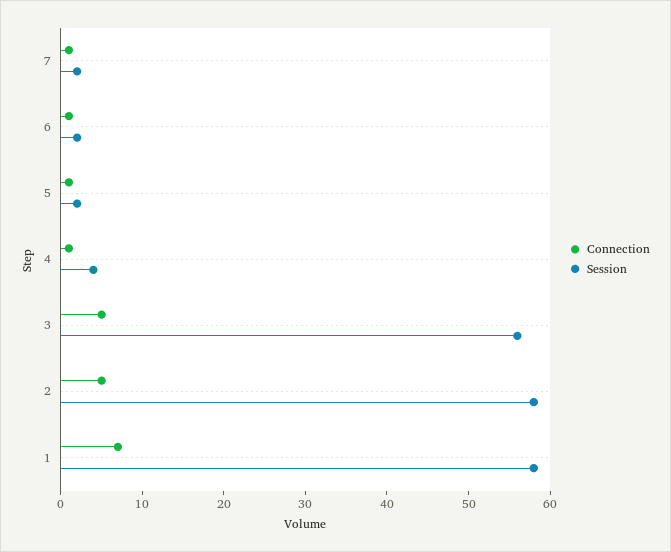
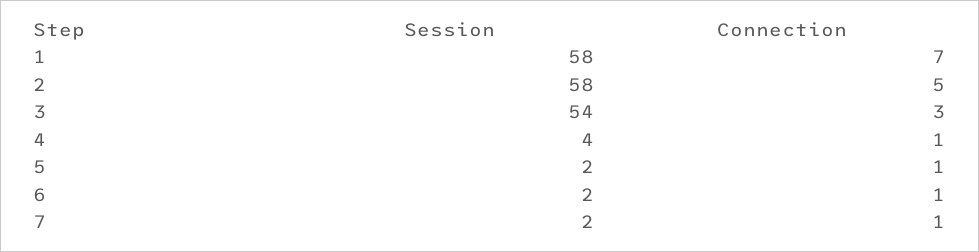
Connection, 3: 5 -> 3
Session, 3: 56 -> 54

